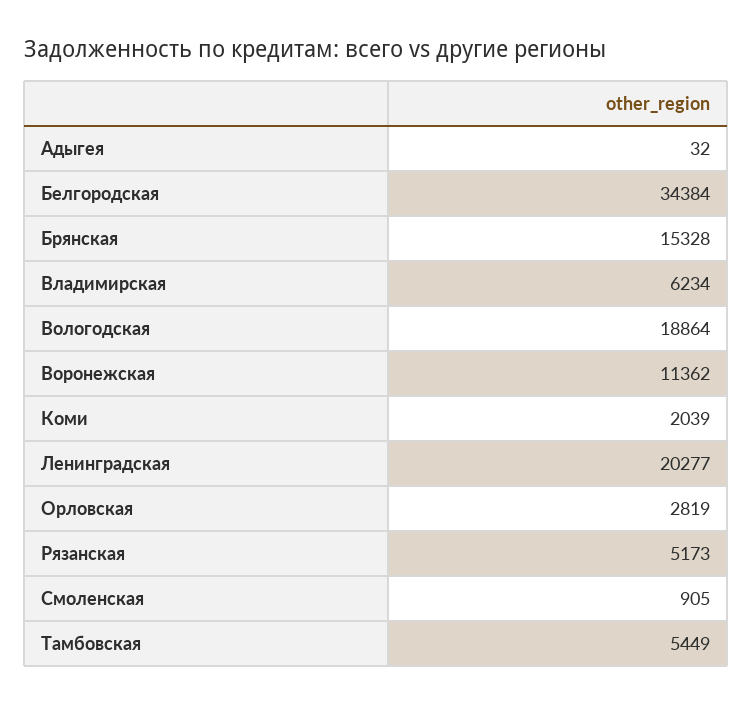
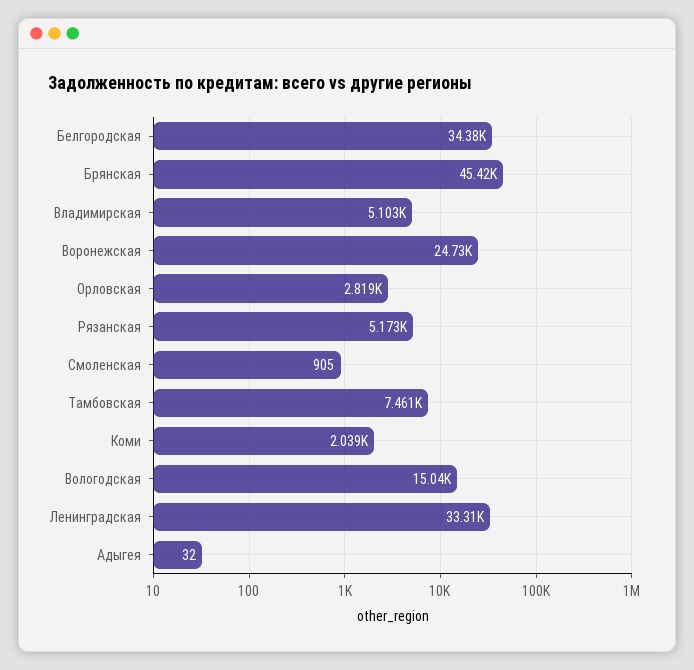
Брянская: 15328 -> 45420
Владимирская: 6234 -> 5103
Вологодская: 18864 -> 15040
Воронежская: 11362 -> 24730
Ленинградская: 20277 -> 33310
Тамбовская: 5449 -> 7461

